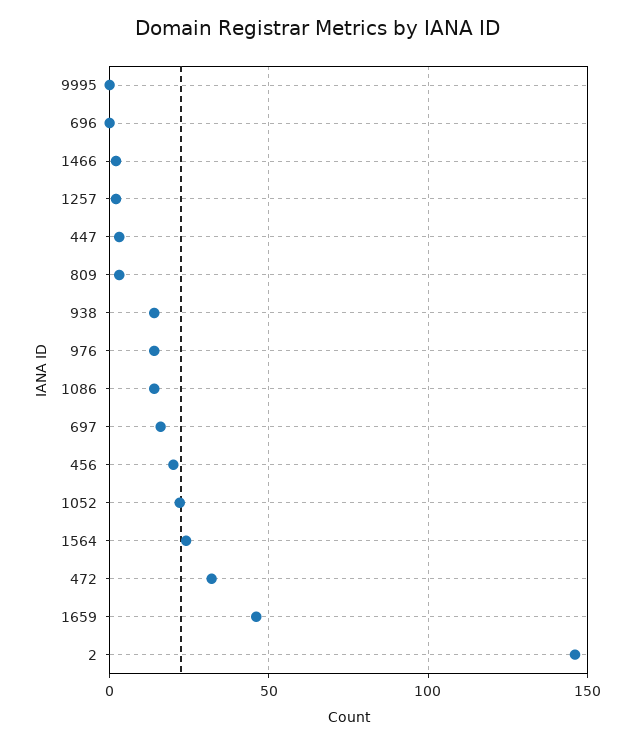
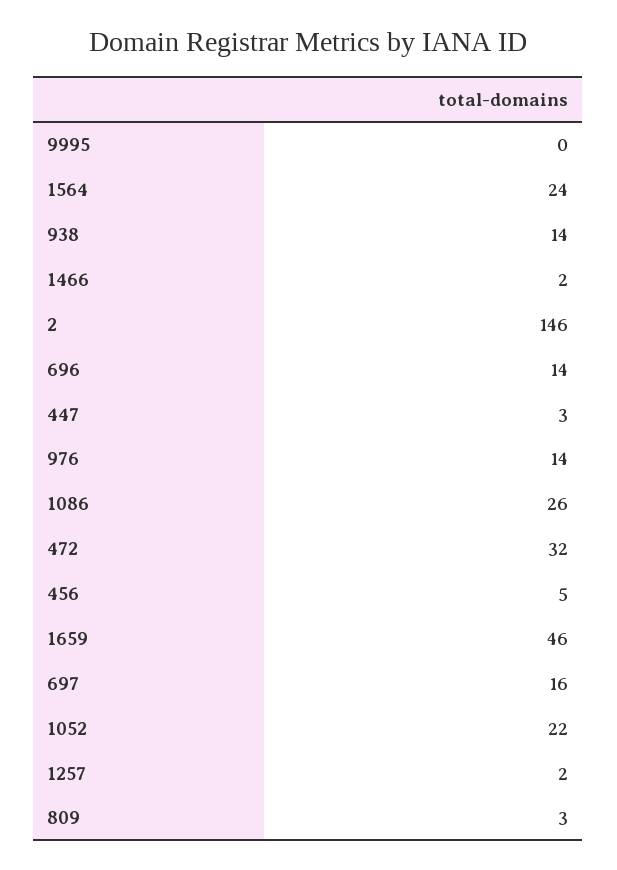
696: 0 -> 14
1086: 15 -> 26
456: 20 -> 5

